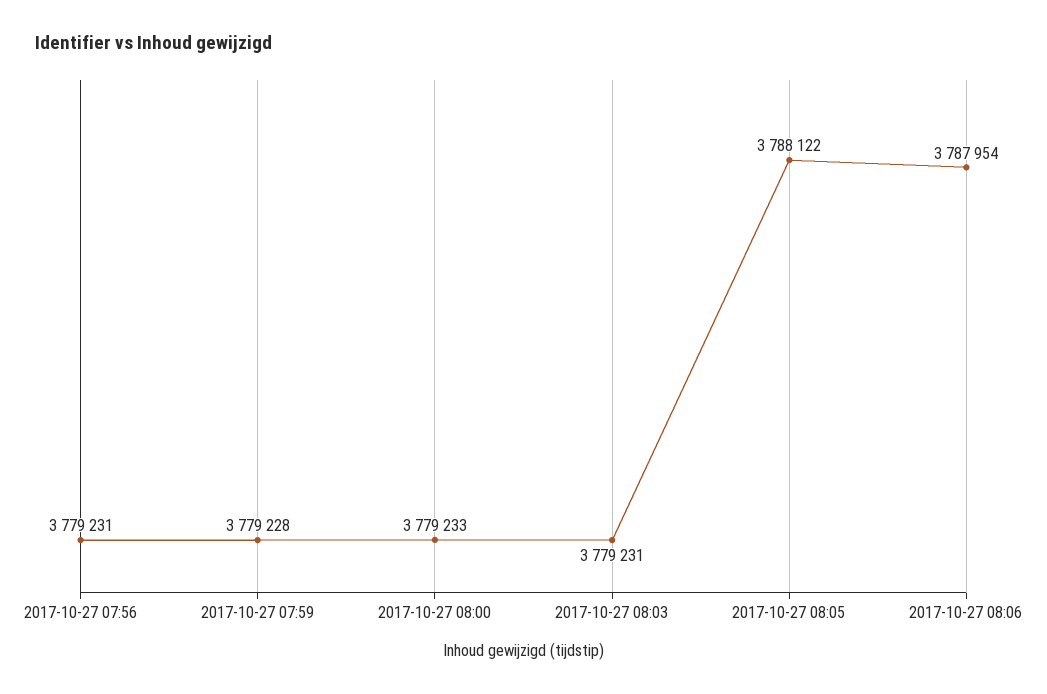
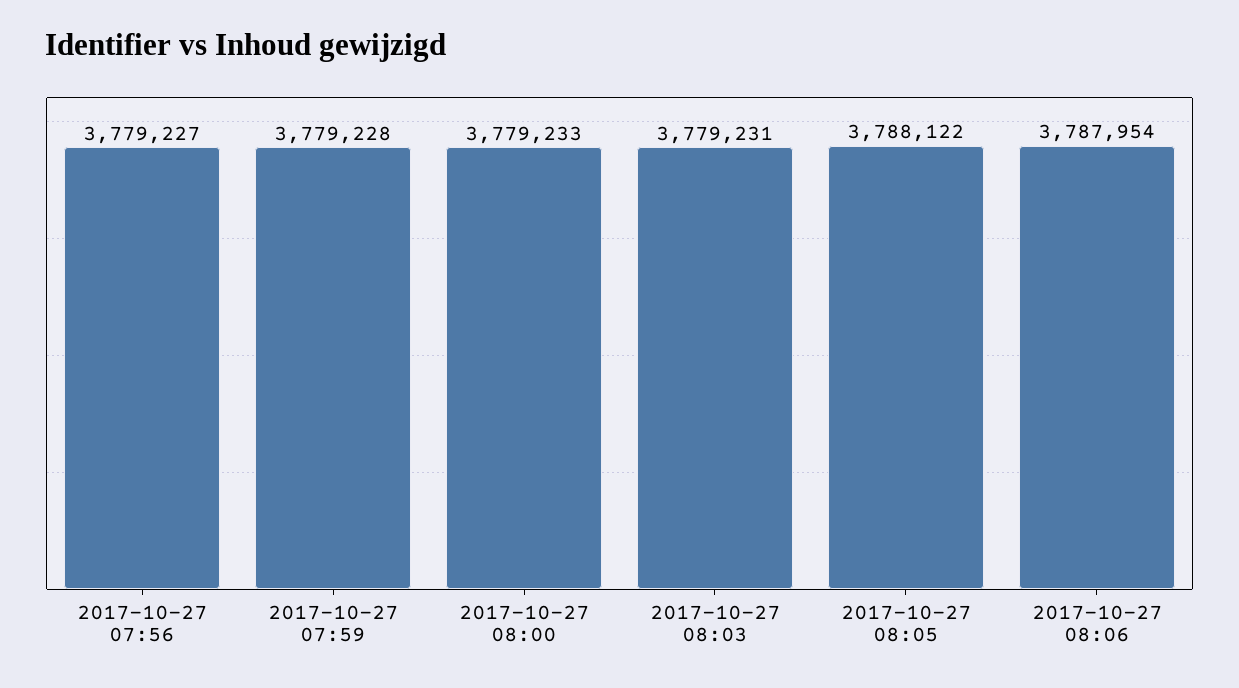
2017-10-27 07:56: 3779231 -> 3779227

